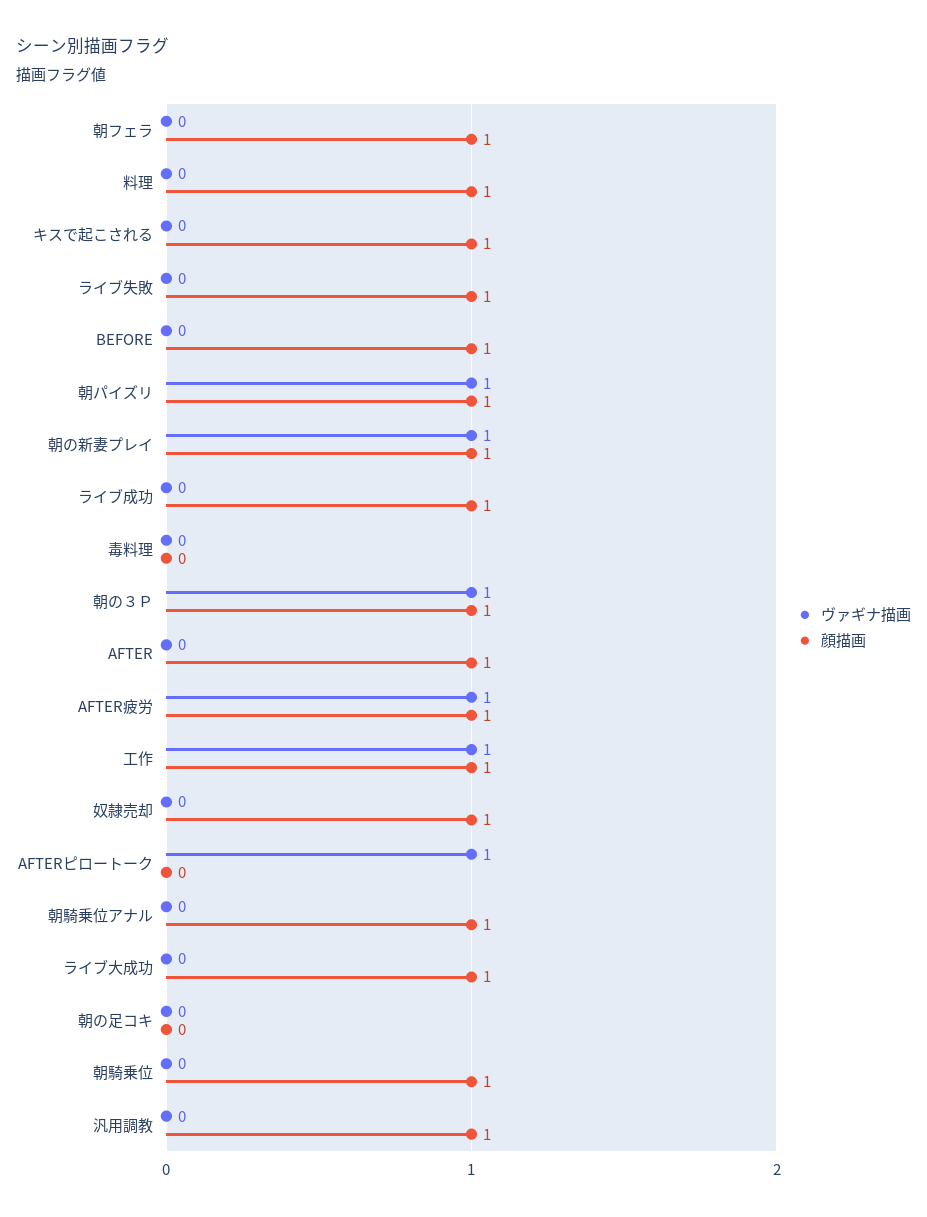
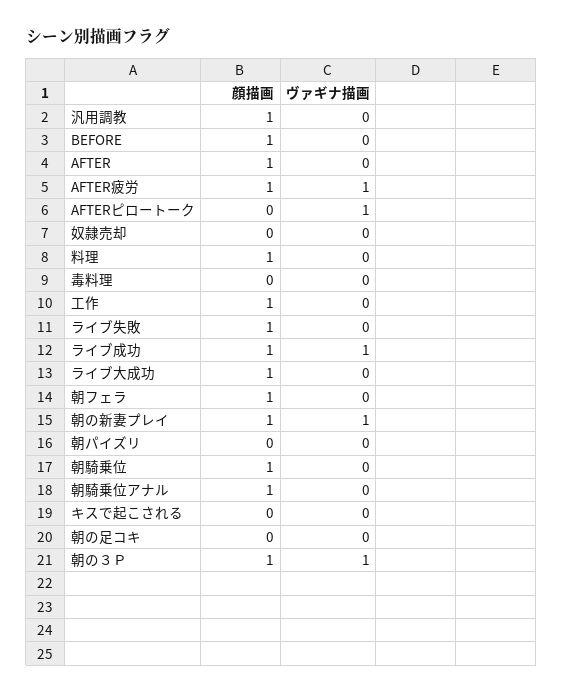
顔描画, キスで起こされる: 1 -> 0
ヴァギナ描画, 朝パイズリ: 1 -> 0
顔描画, 朝パイズリ: 1 -> 0
ヴァギナ描画, ライブ成功: 0 -> 1
ヴァギナ描画, 工作: 1 -> 0
顔描画, 奴隷売却: 1 -> 0

